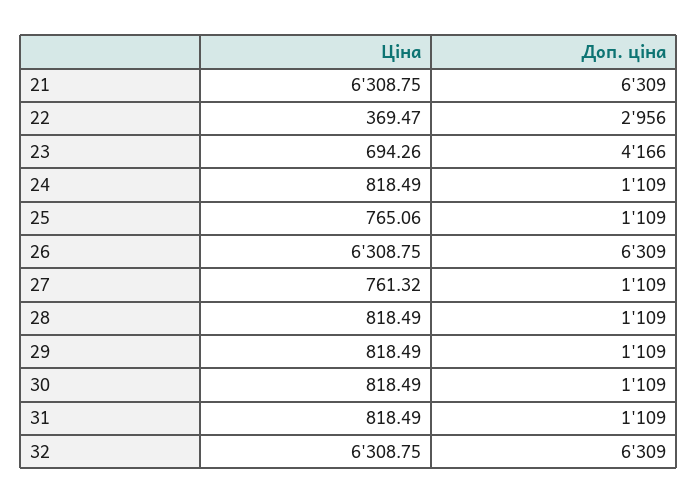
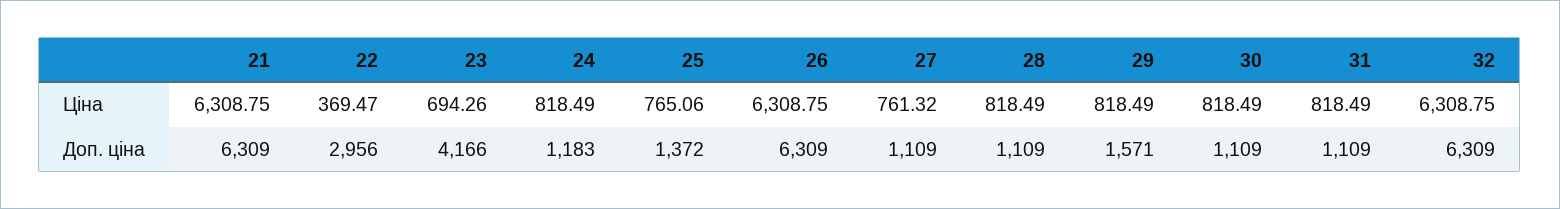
Доп. ціна, 24: 1109 -> 1183
Доп. ціна, 25: 1109 -> 1372
Доп. ціна, 29: 1109 -> 1571

